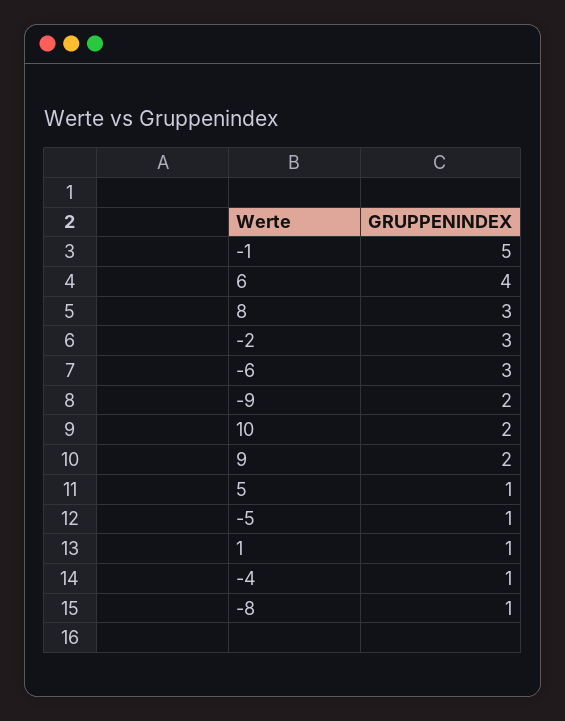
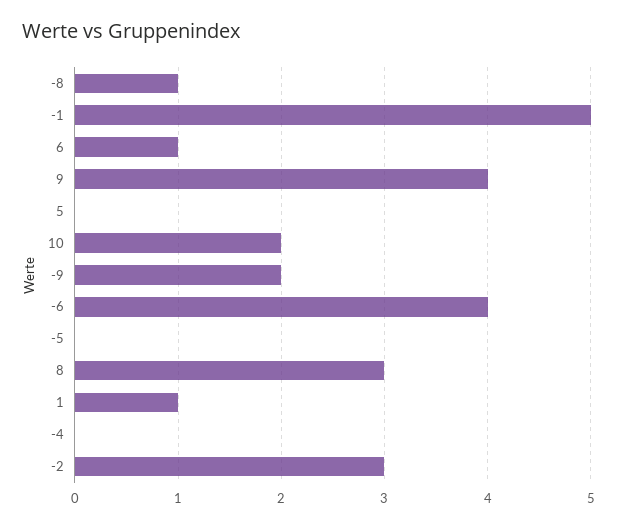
6: 4 -> 1
-6: 3 -> 4
9: 2 -> 4
5: 1 -> 0
-5: 1 -> 0
-4: 1 -> 0

